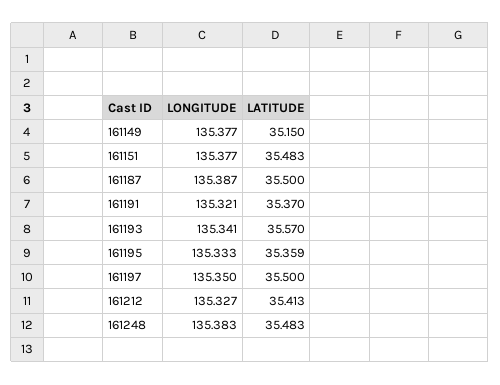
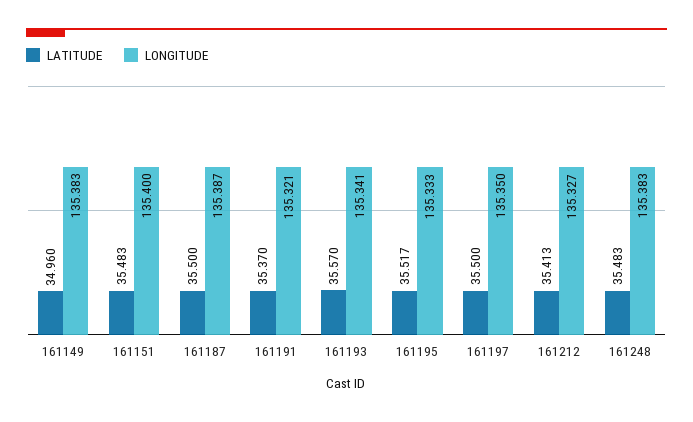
LONGITUDE, 161149: 135.377 -> 135.383
LATITUDE, 161149: 35.15 -> 34.96
LONGITUDE, 161151: 135.377 -> 135.4
LATITUDE, 161195: 35.359 -> 35.517

